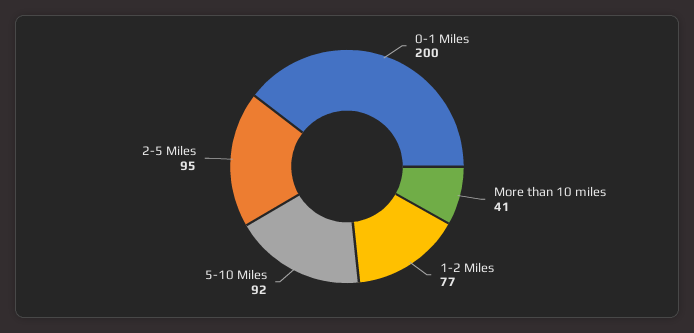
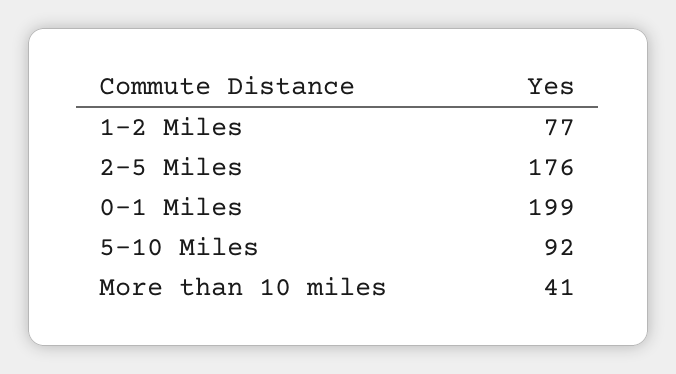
0-1 Miles: 200 -> 199
2-5 Miles: 95 -> 176

